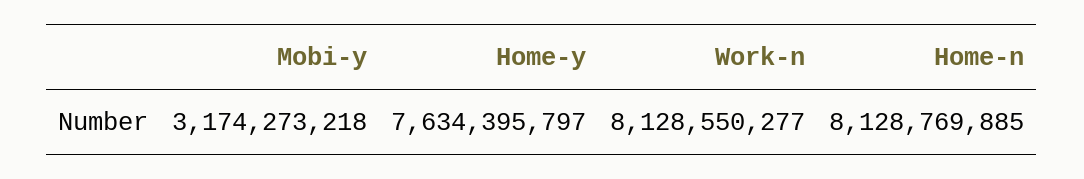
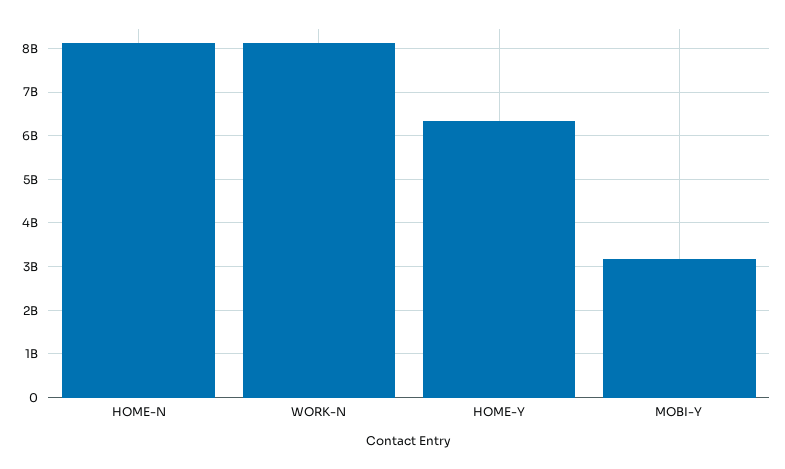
Home-y: 7634395797 -> 6400000000

